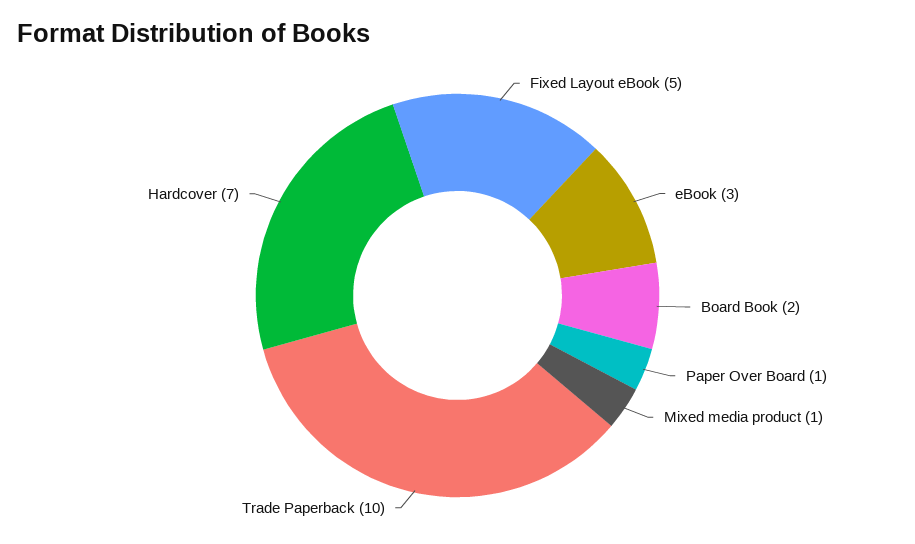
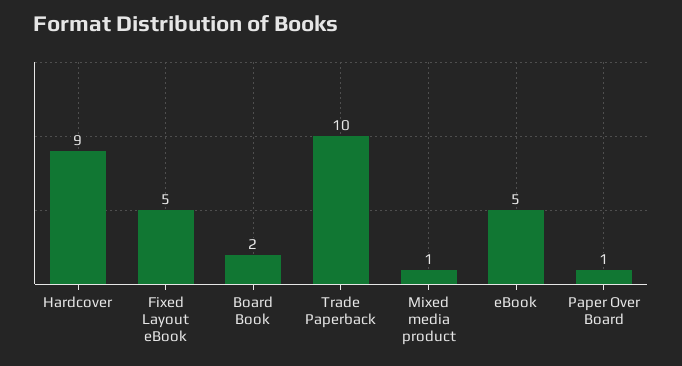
eBook: 3 -> 5
Hardcover: 7 -> 9

